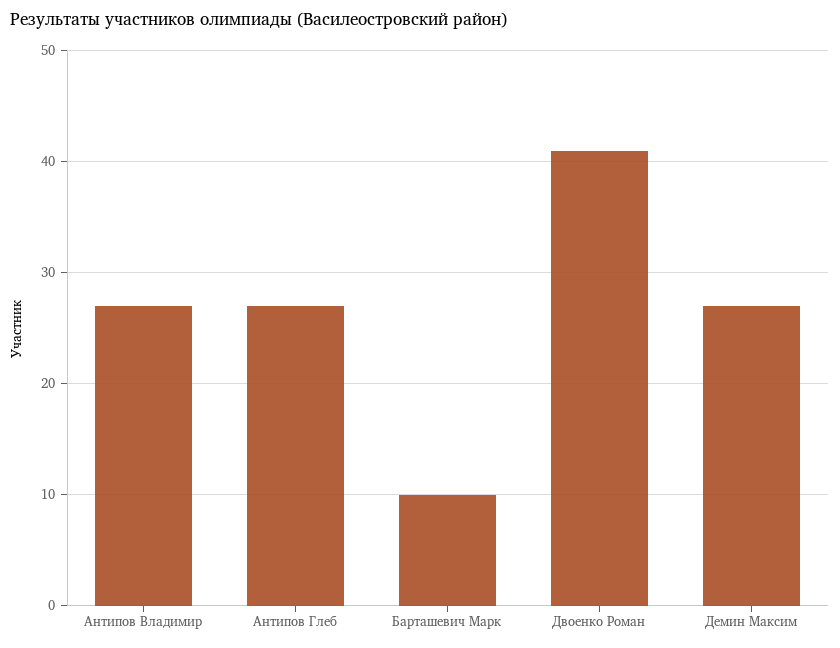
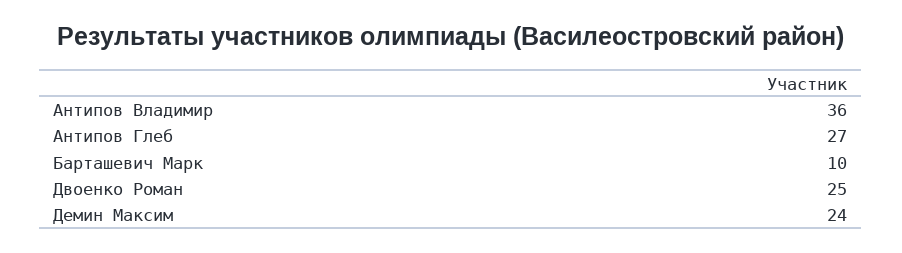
Антипов Владимир: 27 -> 36
Двоенко Роман: 41 -> 25
Демин Максим: 27 -> 24

